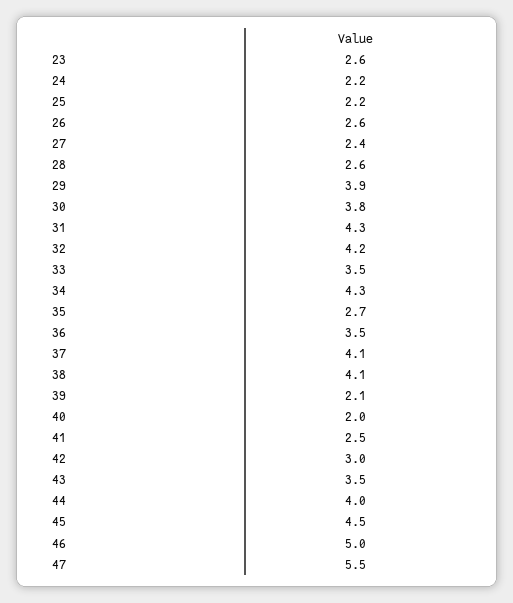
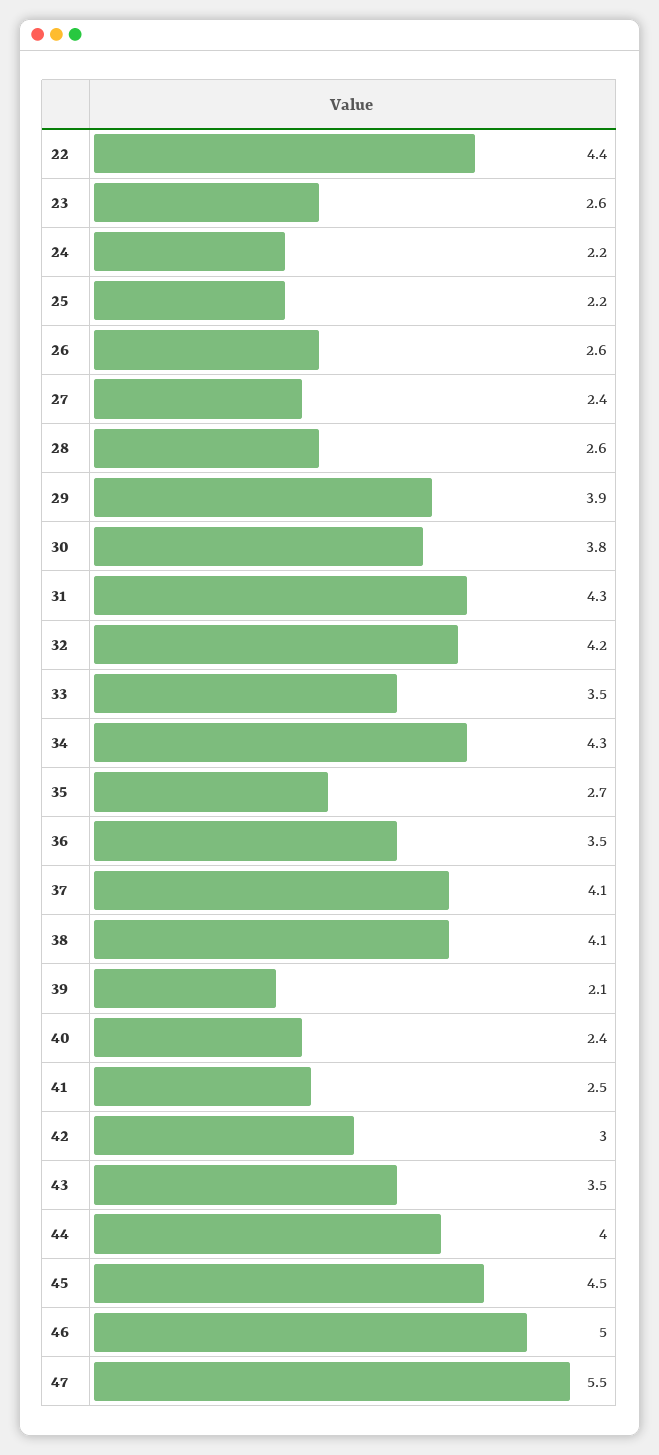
40: 2 -> 2.4
22: none -> 4.4

